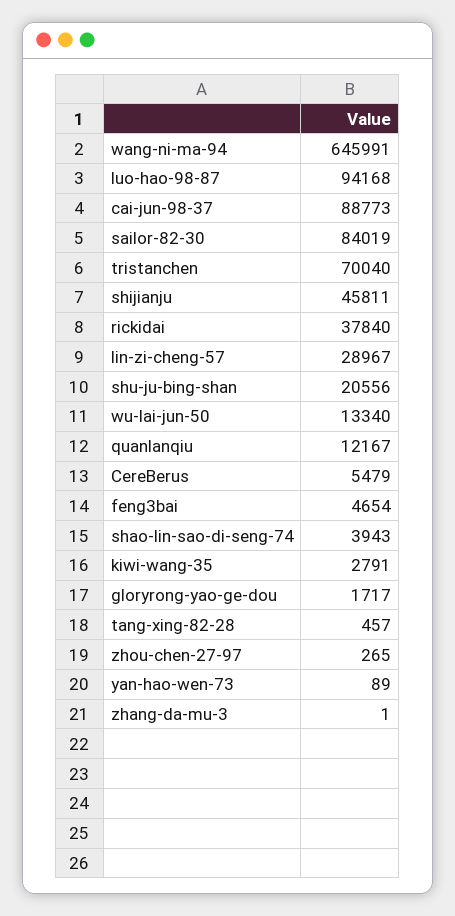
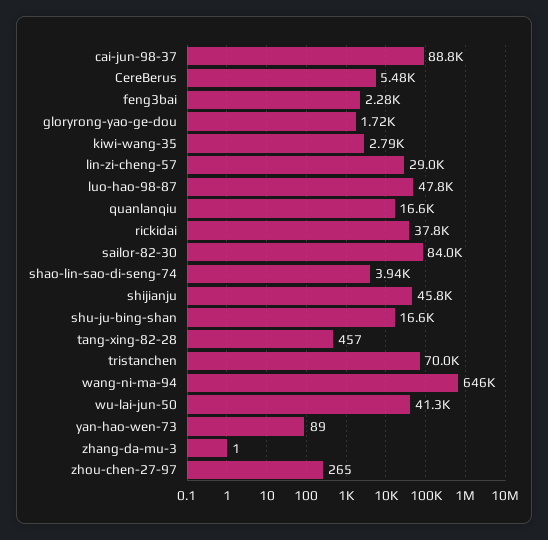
luo-hao-98-87: 94168 -> 47800
shu-ju-bing-shan: 20556 -> 16600
wu-lai-jun-50: 13340 -> 41300
quanlanqiu: 12167 -> 16600
feng3bai: 4654 -> 2280

